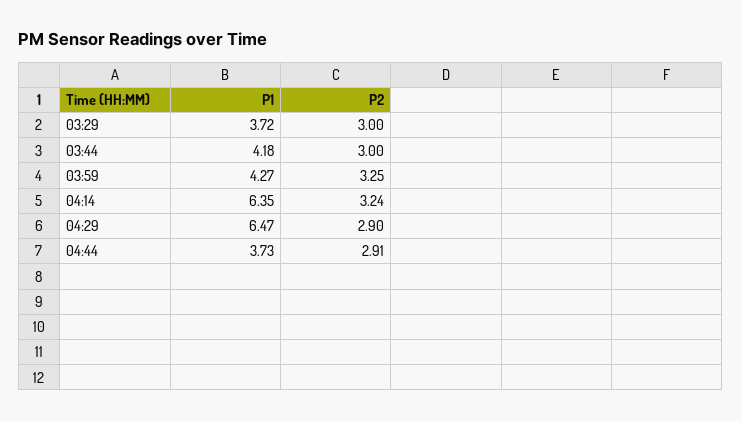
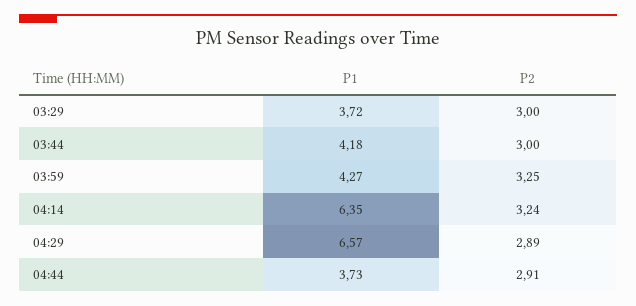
P1, 04:29: 6.47 -> 6.57
P2, 04:29: 2.9 -> 2.89

